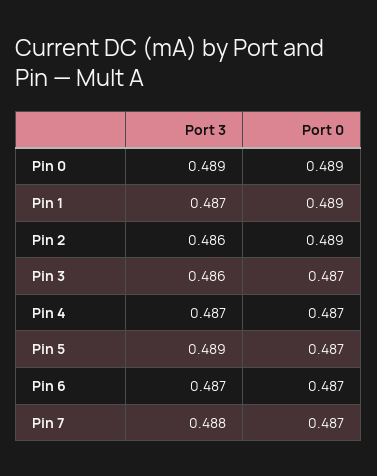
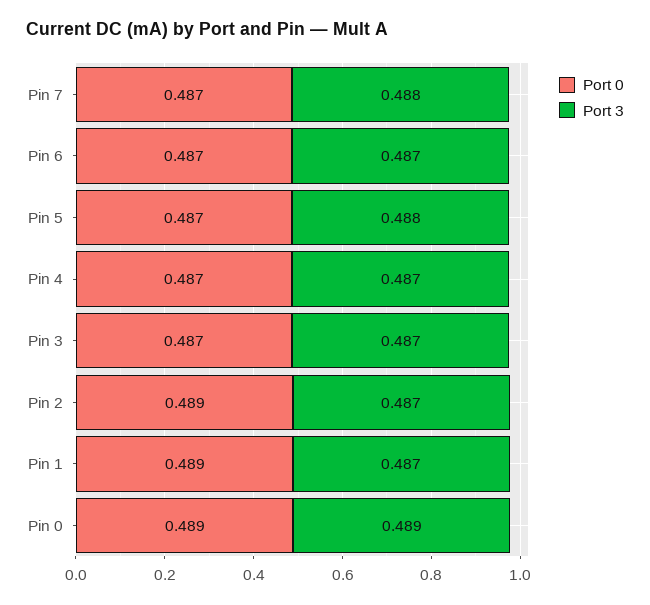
Port 3, Pin 2: 0.486 -> 0.487
Port 3, Pin 3: 0.486 -> 0.487
Port 3, Pin 5: 0.489 -> 0.488

